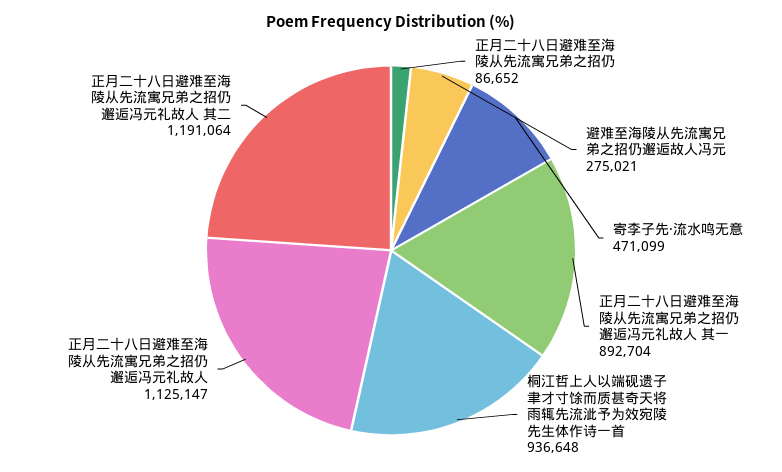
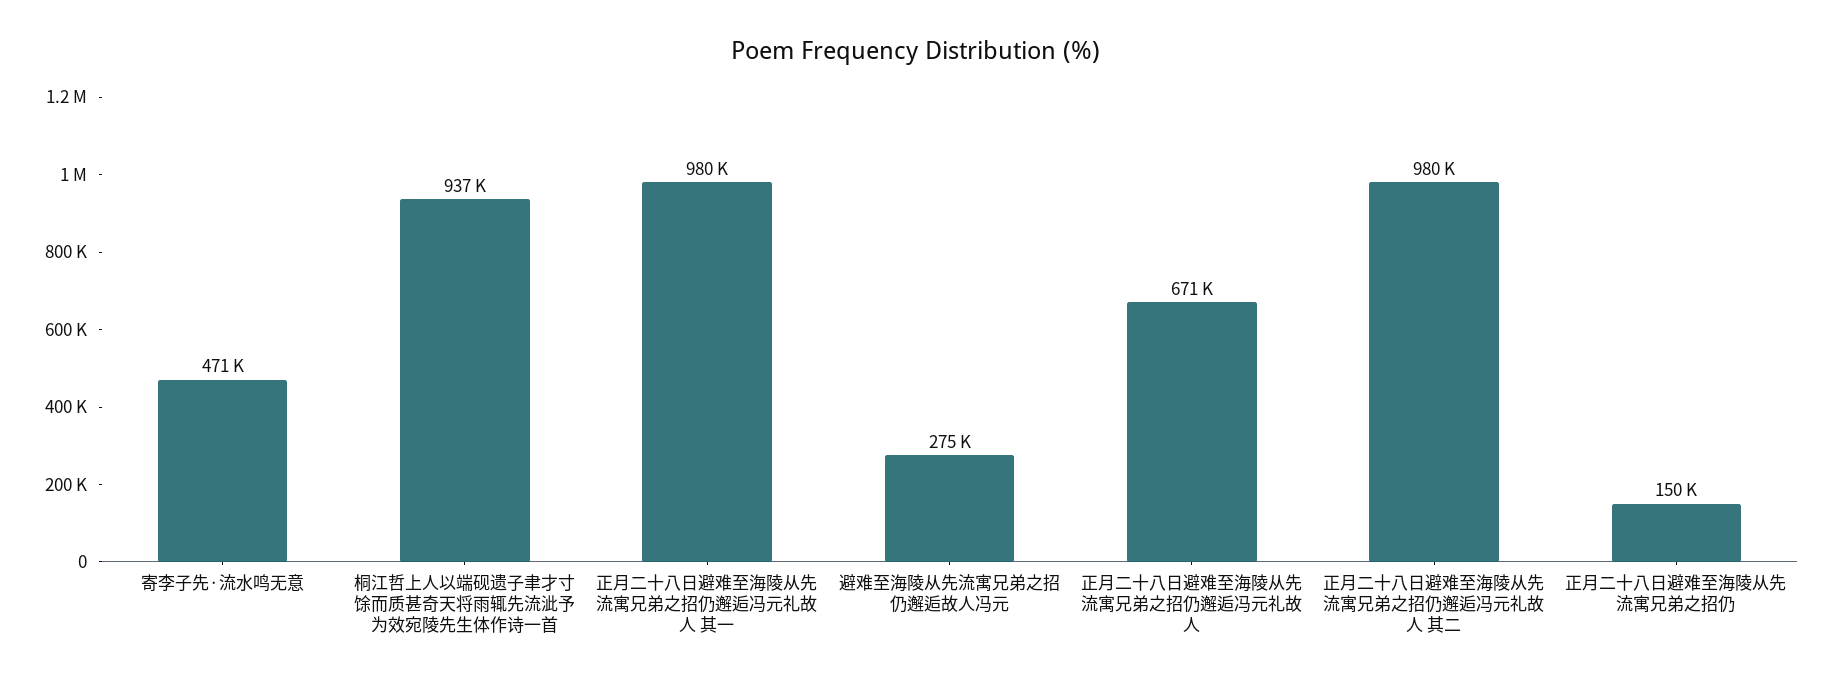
正月二十八日避难至海陵从先流寓兄弟之招仍: 86652 -> 150000
正月二十八日避难至海陵从先流寓兄弟之招仍邂逅冯元礼故人 其一: 892704 -> 980000
正月二十八日避难至海陵从先流寓兄弟之招仍邂逅冯元礼故人: 1125147 -> 671000
正月二十八日避难至海陵从先流寓兄弟之招仍邂逅冯元礼故人 其二: 1191064 -> 980000

